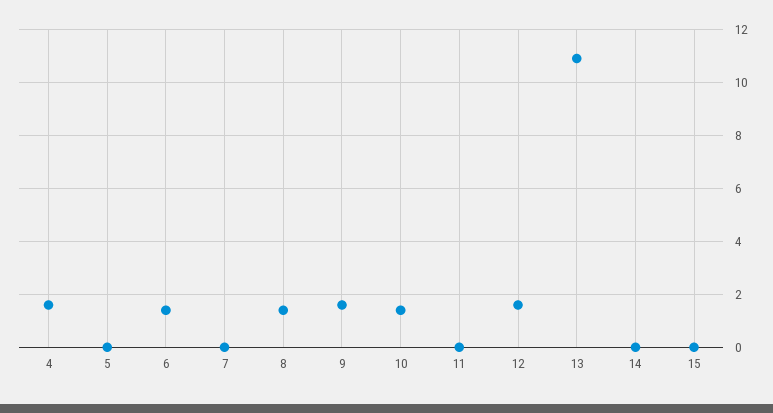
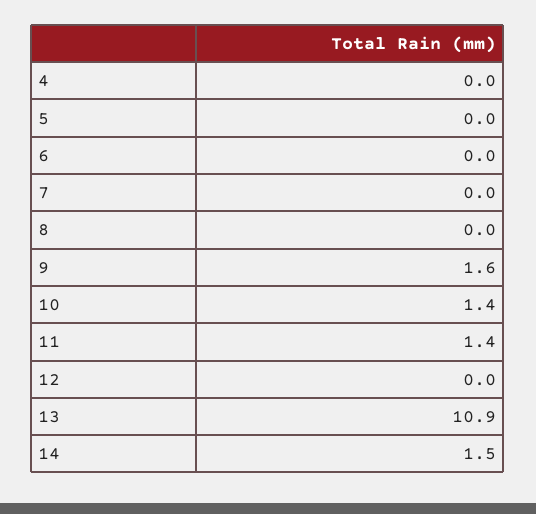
4: 1.5 -> 0
6: 1.5 -> 0
8: 1.5 -> 0
11: 0 -> 1.4
12: 1.5 -> 0
14: 0 -> 1.5
15: 0 -> none

